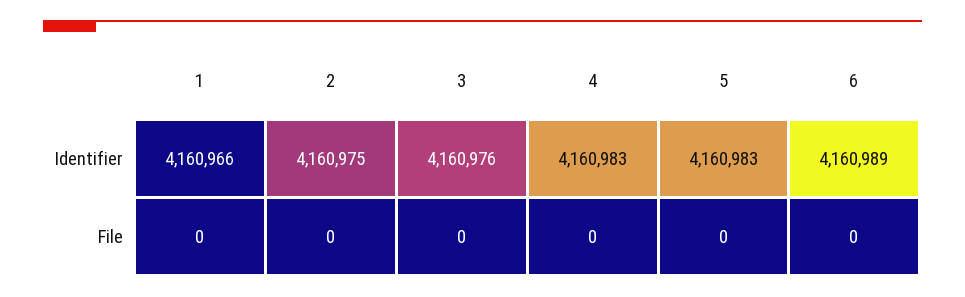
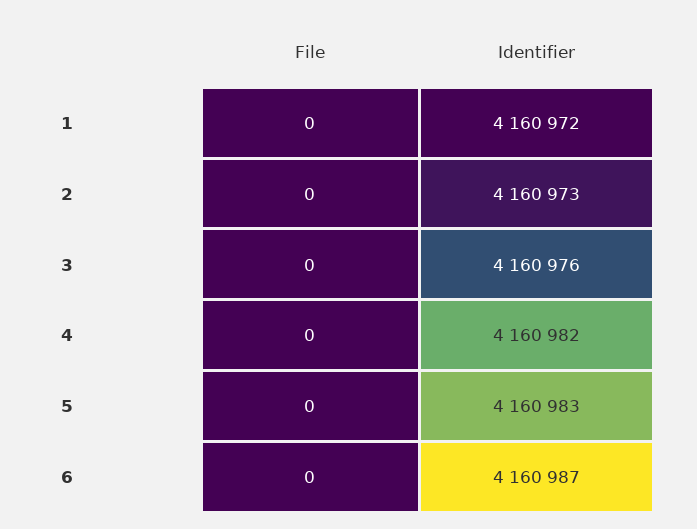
1, Identifier: 4160966 -> 4160972
2, Identifier: 4160975 -> 4160973
4, Identifier: 4160983 -> 4160982
6, Identifier: 4160989 -> 4160987

